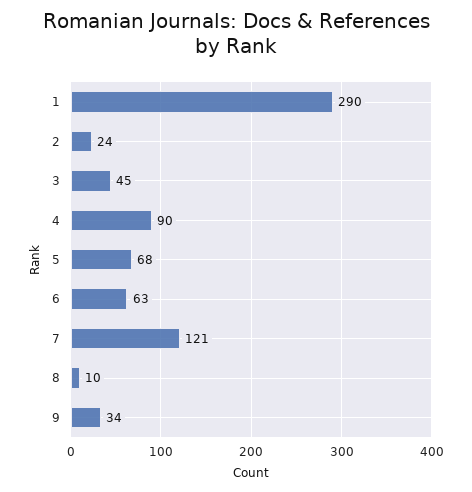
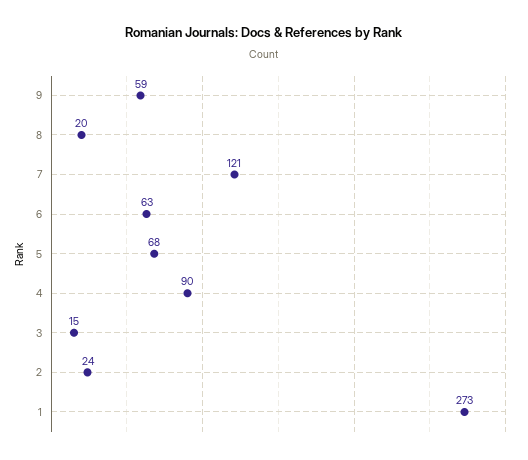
1: 290 -> 273
3: 45 -> 15
8: 10 -> 20
9: 34 -> 59

